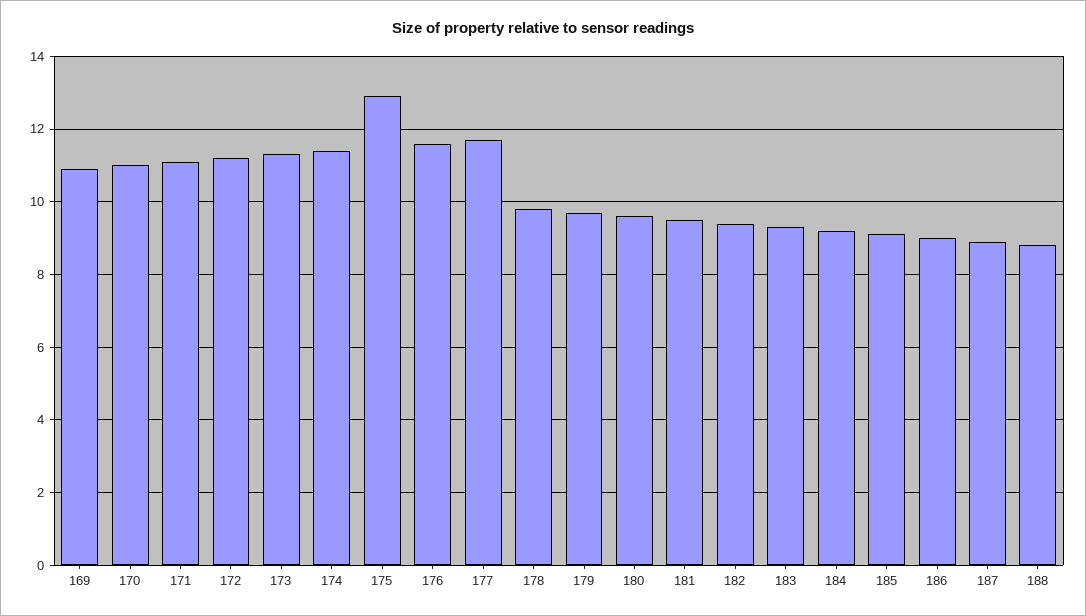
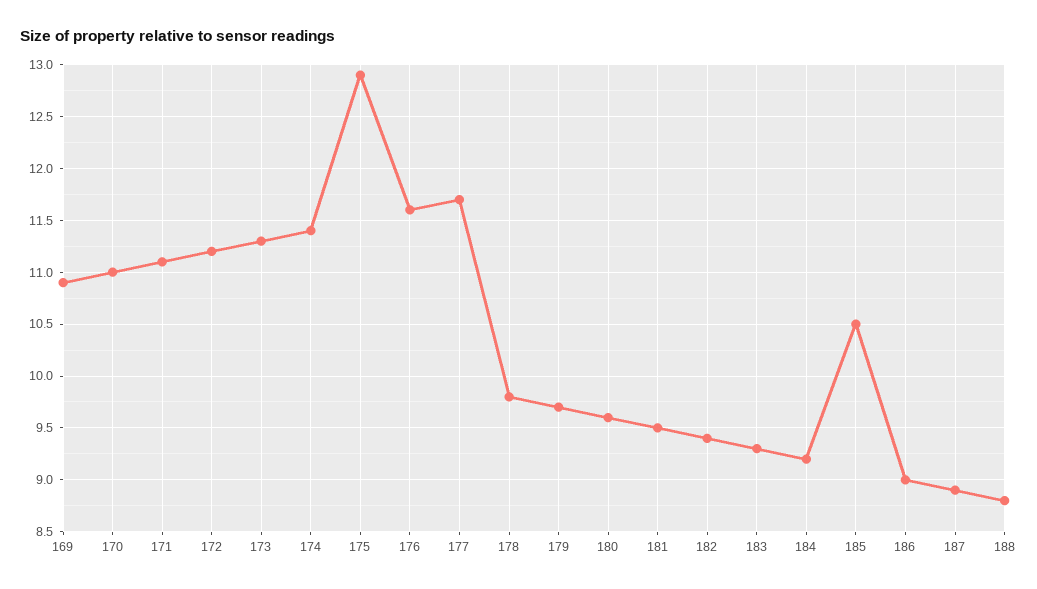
185: 9 -> 10.5

